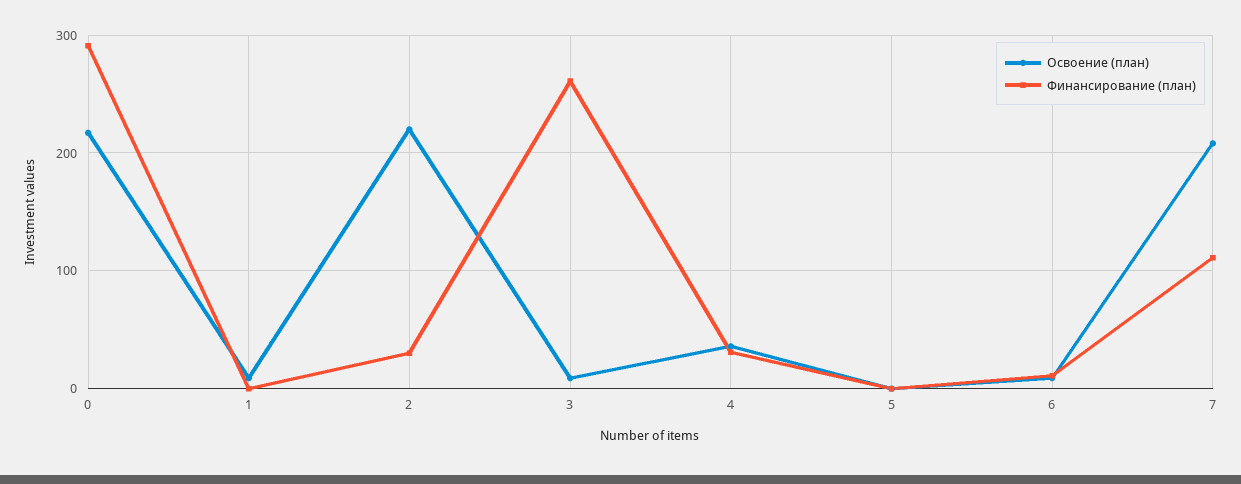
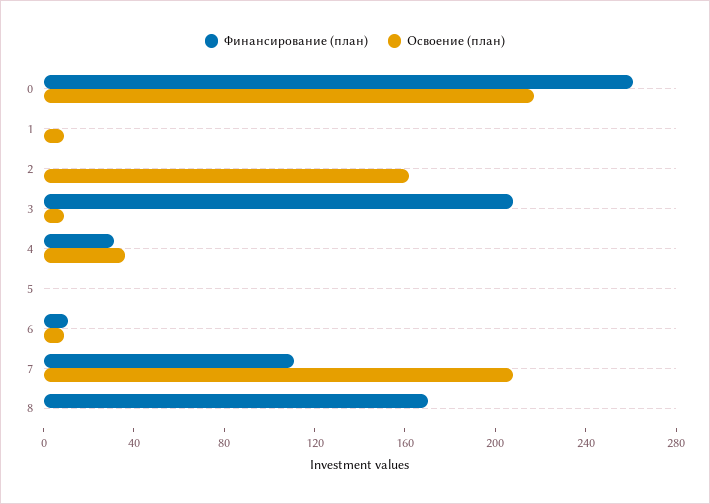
Финансирование (план), 0: 290 -> 260
Освоение (план), 2: 220 -> 160
Финансирование (план), 2: 30 -> 0
Финансирование (план), 3: 260 -> 210
Финансирование (план), 8: none -> 170
Освоение (план), 8: none -> 0

